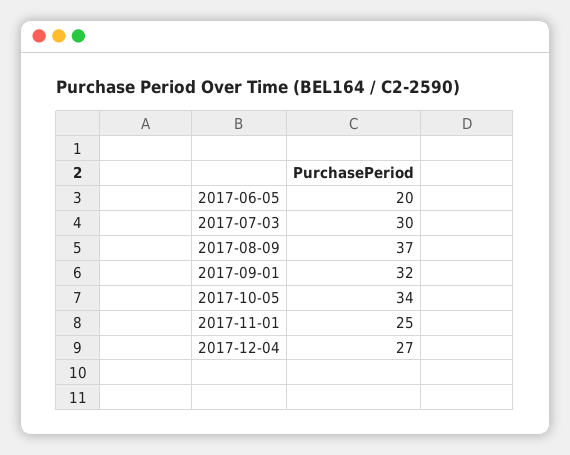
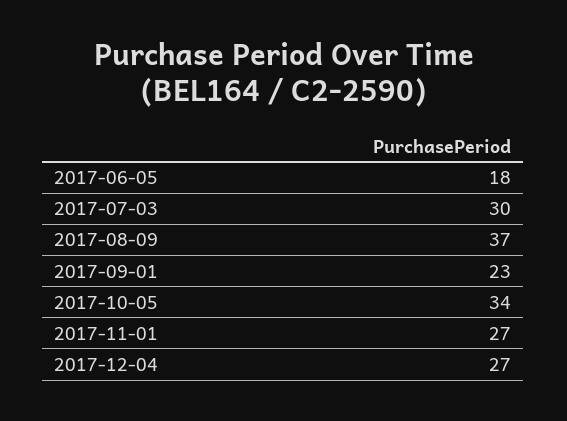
2017-06-05: 20 -> 18
2017-09-01: 32 -> 23
2017-11-01: 25 -> 27

